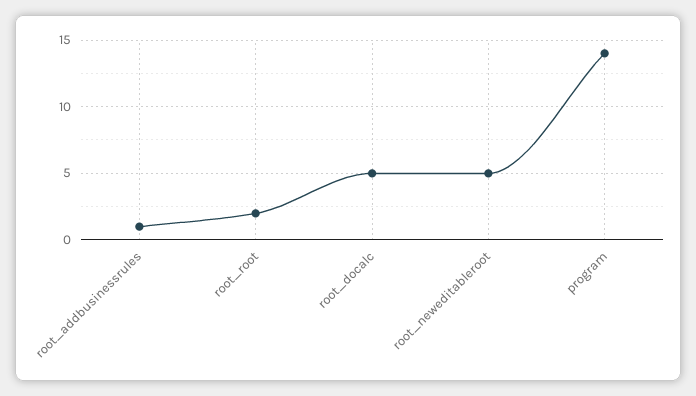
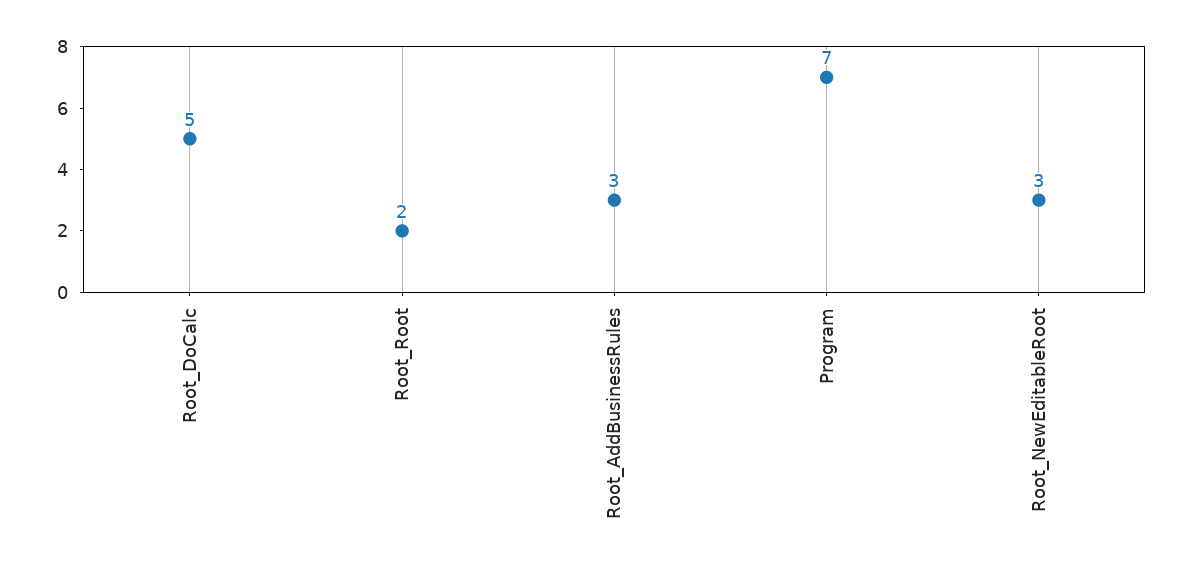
root_addbusinessrules: 1 -> 3
root_neweditableroot: 5 -> 3
program: 14 -> 7

